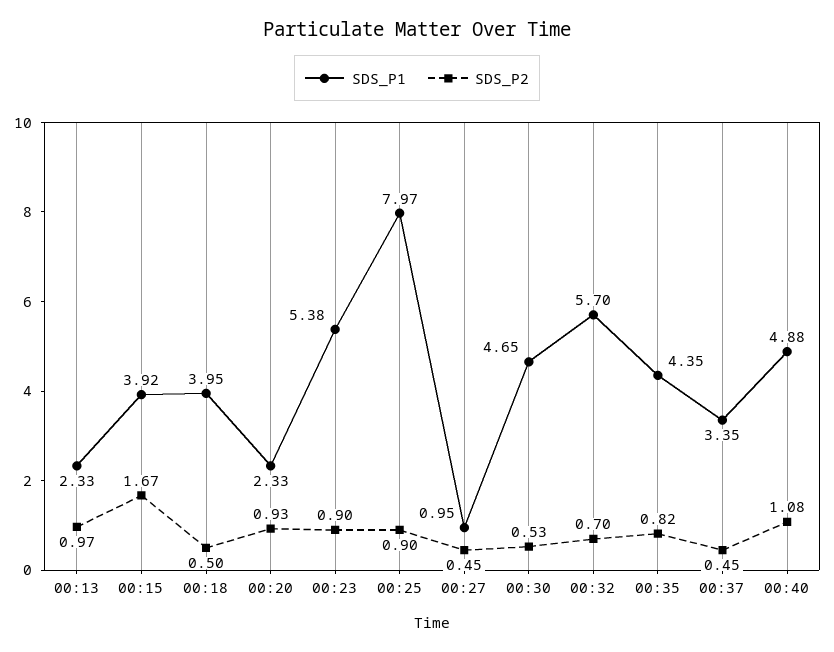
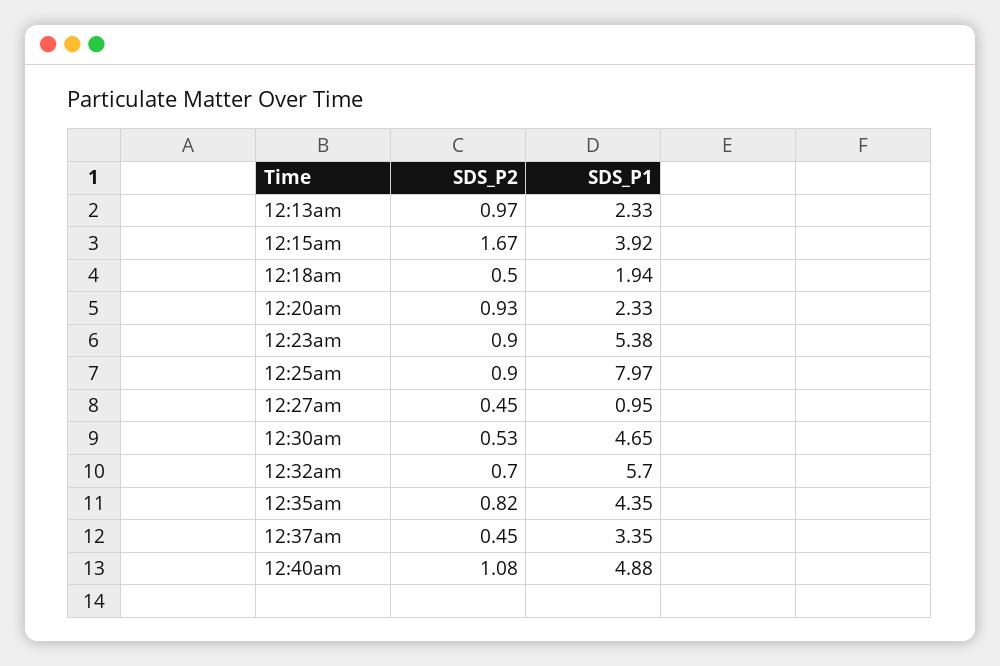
SDS_P1, 00:18: 3.95 -> 1.94

